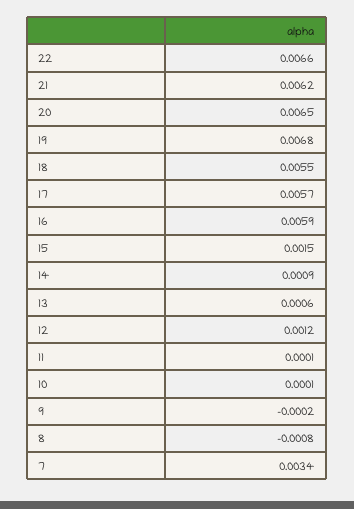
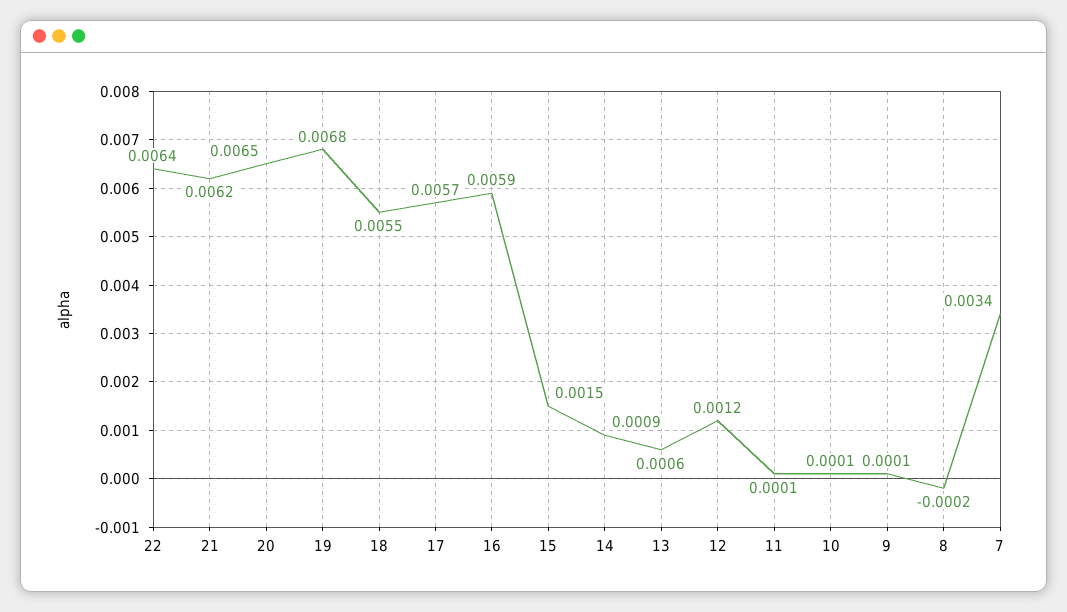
22: 0.0066 -> 0.0064
9: -0.0002 -> 0.0001
8: -0.0008 -> -0.0002

